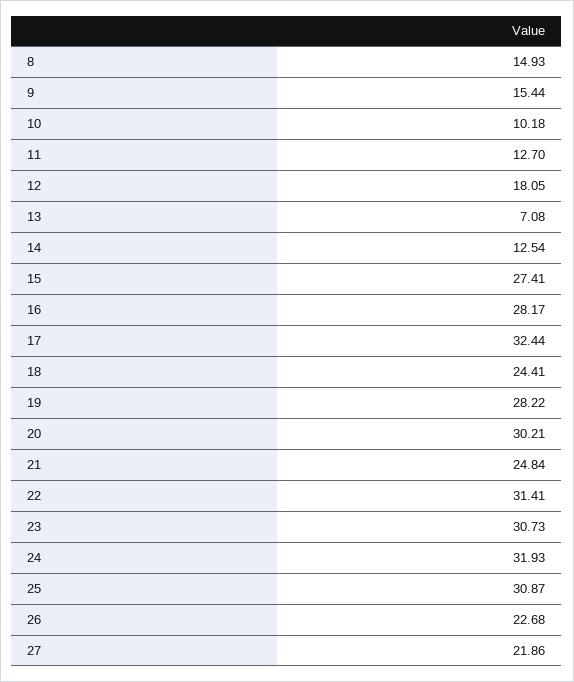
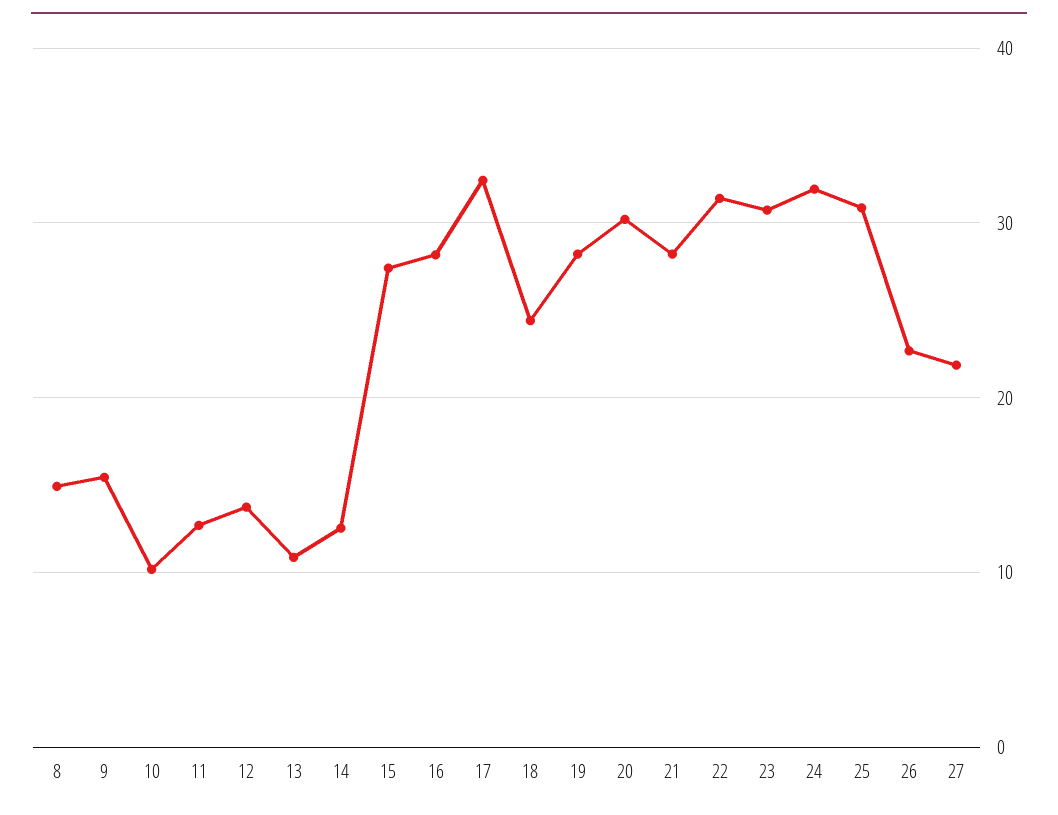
12: 18.05 -> 14
13: 7.08 -> 11
21: 24.84 -> 28

